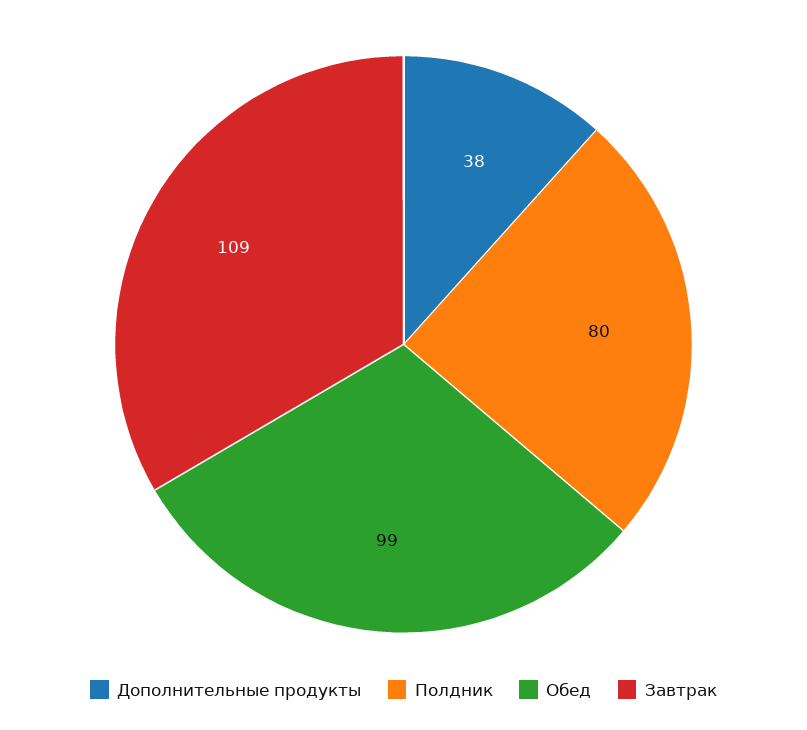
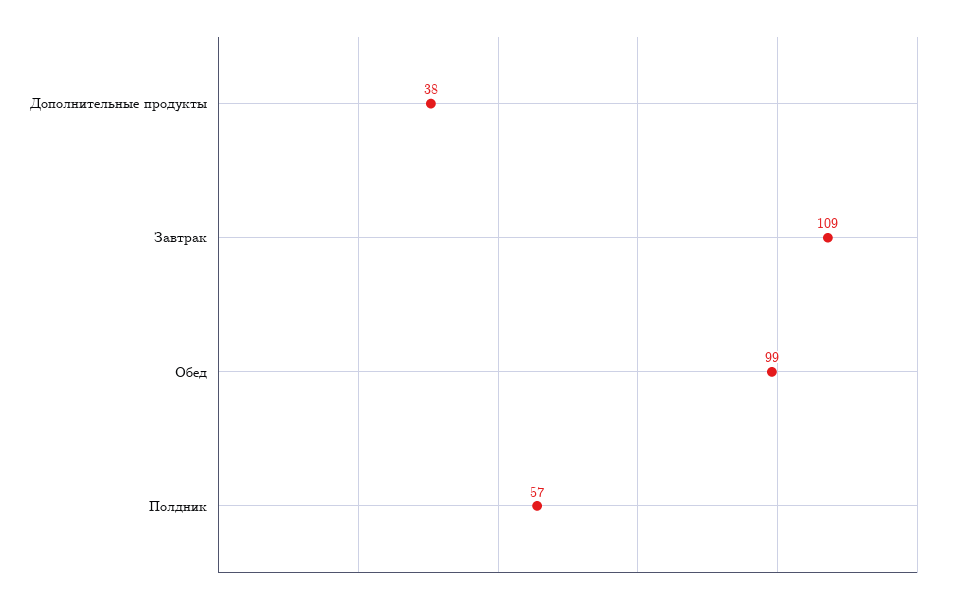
Полдник: 80 -> 57

